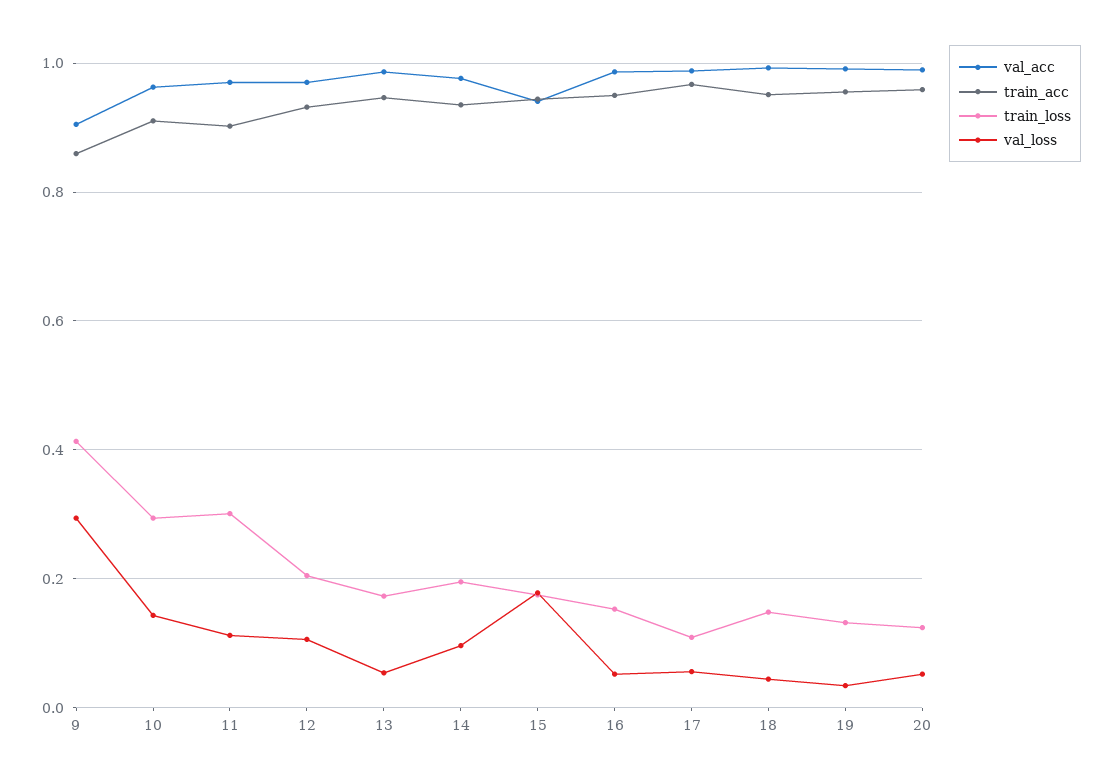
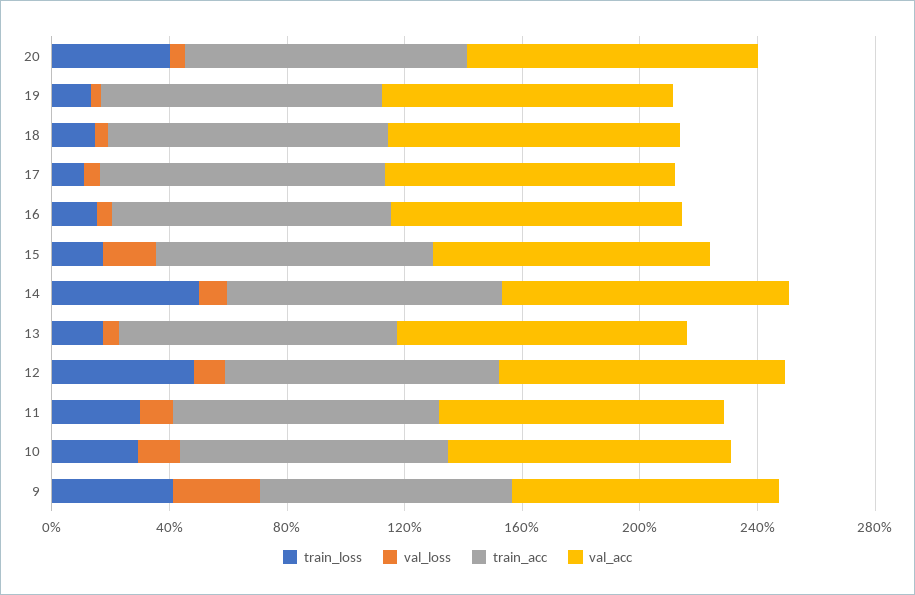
train_loss, 12: 0.2 -> 0.5
train_loss, 14: 0.2 -> 0.5
train_loss, 20: 0.12 -> 0.4

